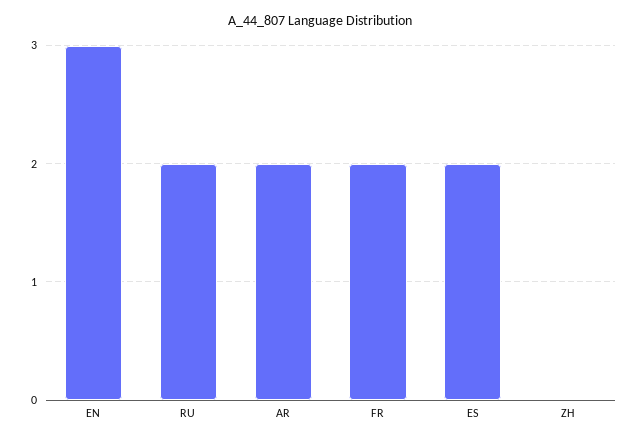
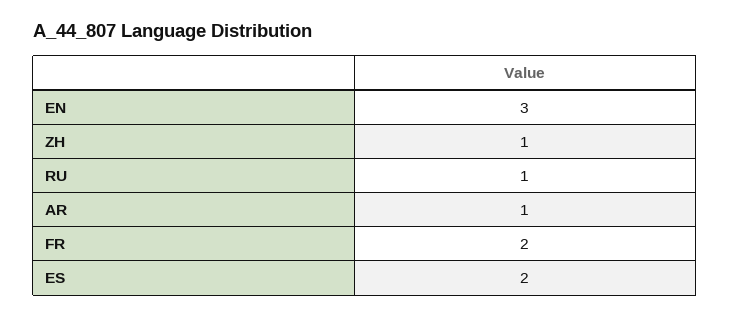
RU: 2 -> 1
AR: 2 -> 1
ZH: 0 -> 1

